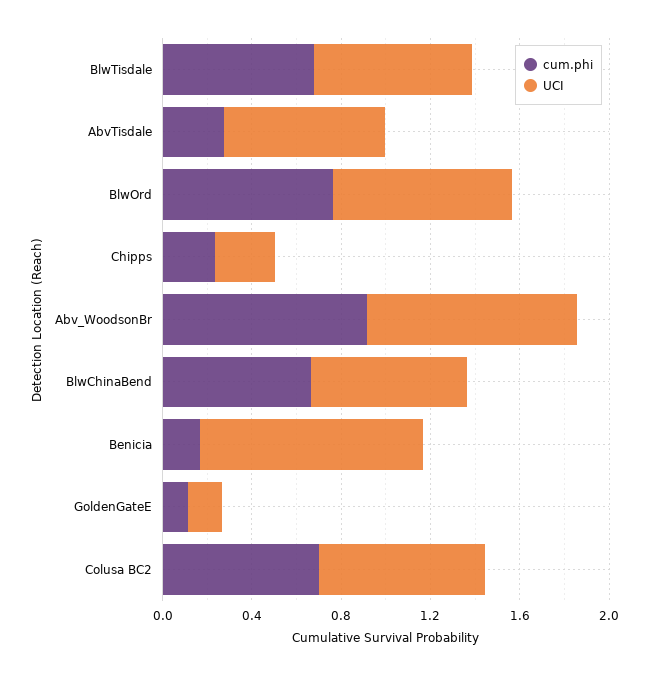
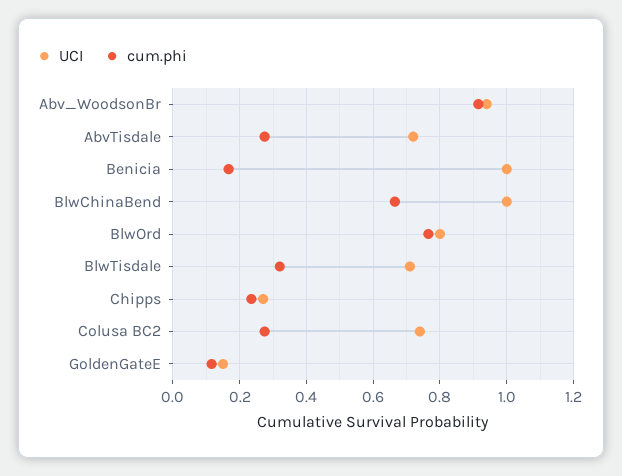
cum.phi, BlwTisdale: 0.7 -> 0.32
UCI, BlwChinaBend: 0.7 -> 1
cum.phi, Colusa BC2: 0.7 -> 0.28

